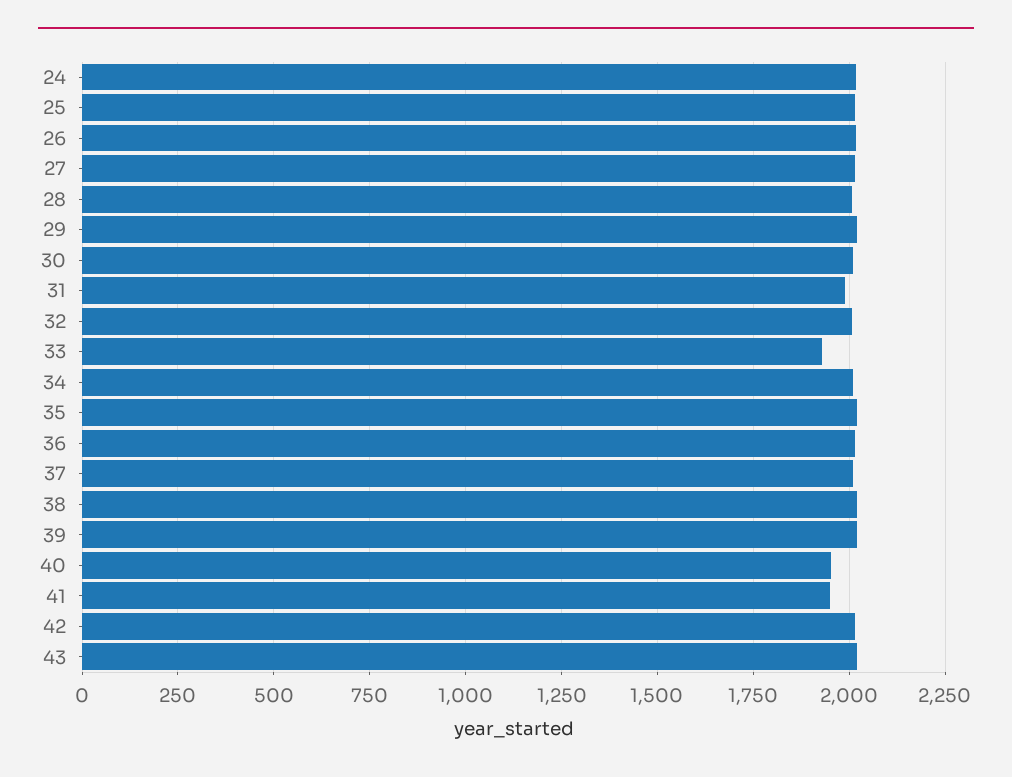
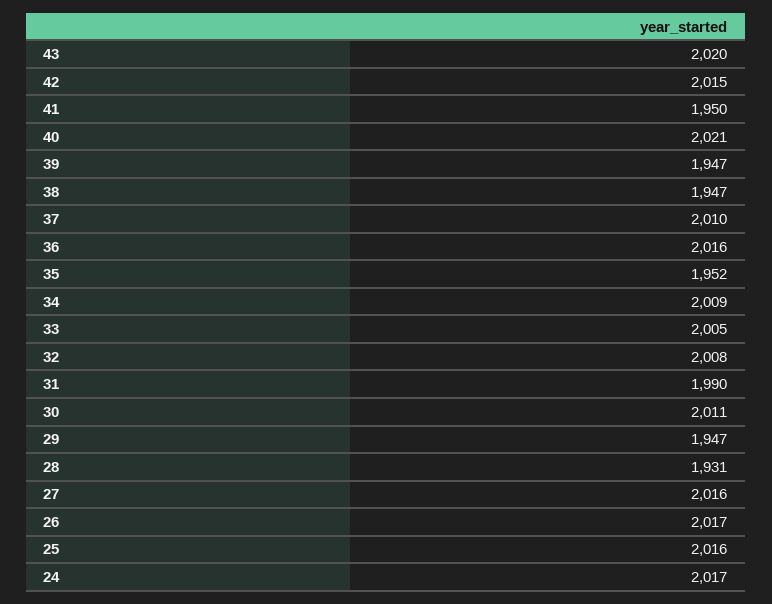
28: 2000 -> 1931
29: 2025 -> 1947
33: 1925 -> 2005
35: 2025 -> 1952
38: 2025 -> 1947
39: 2025 -> 1947
40: 1950 -> 2021

